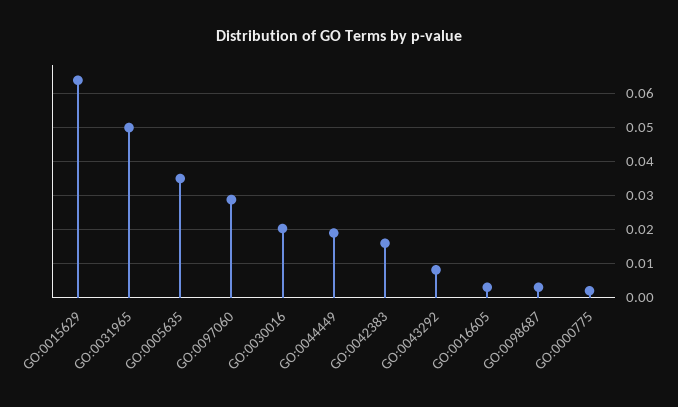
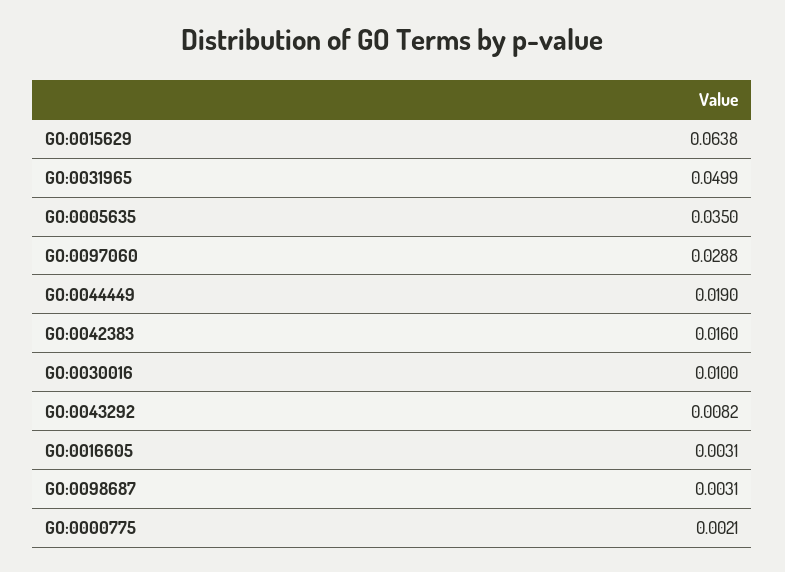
GO:0030016: 0.02 -> 0.01

